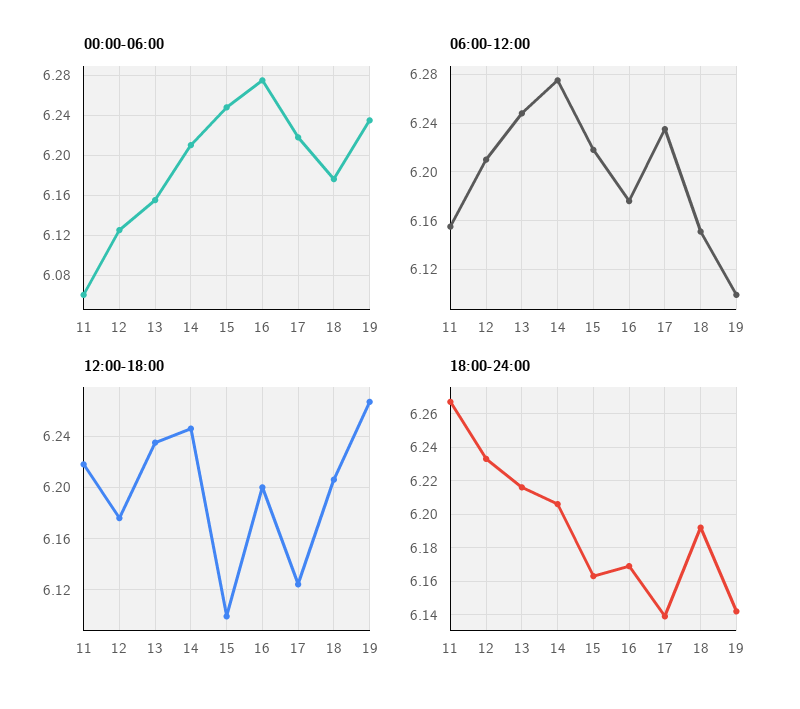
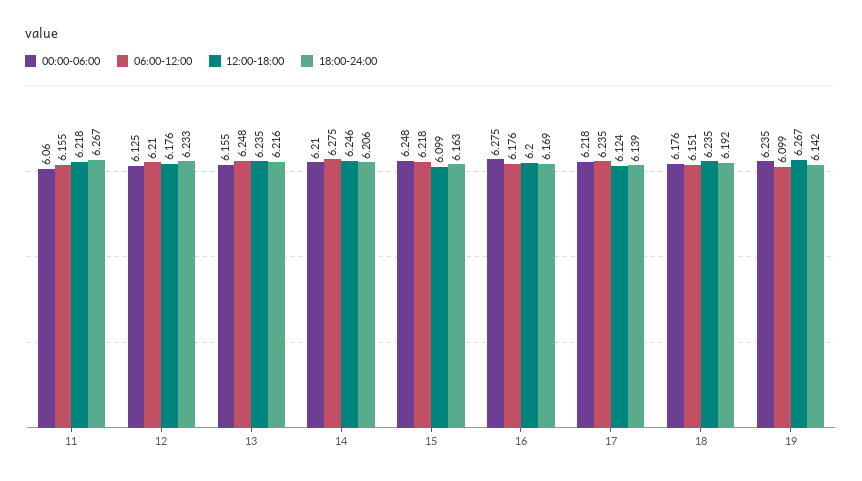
12:00-18:00, 18: 6.205 -> 6.235

